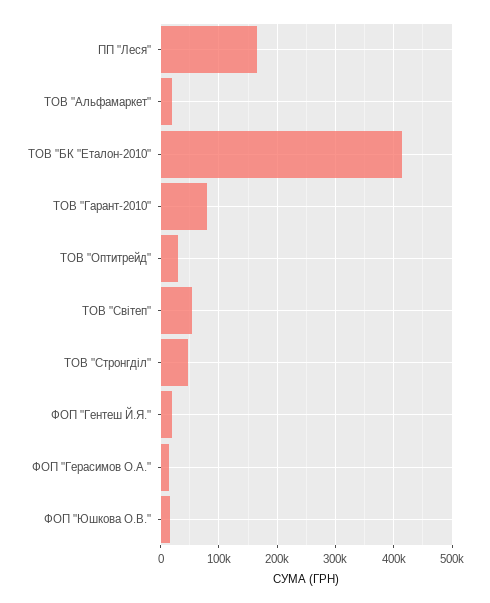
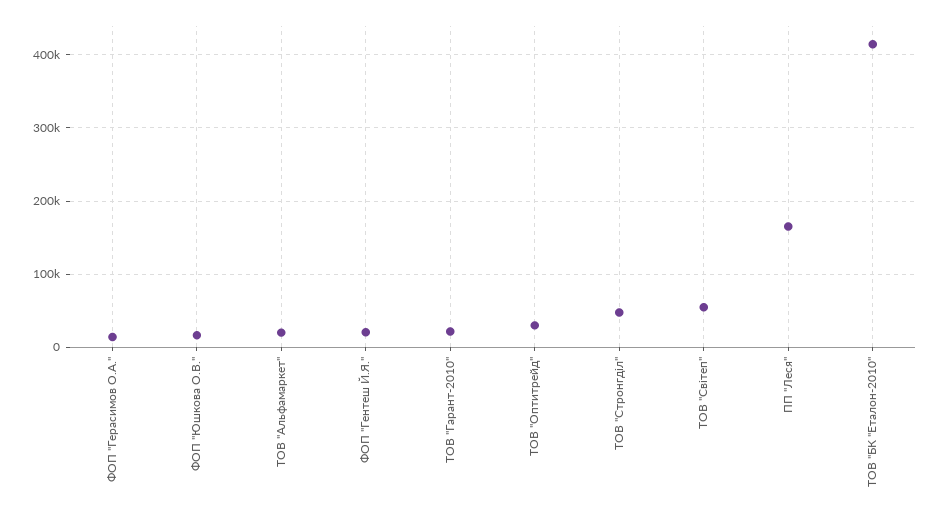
ТОВ "Гарант-2010": 80000 -> 20000

